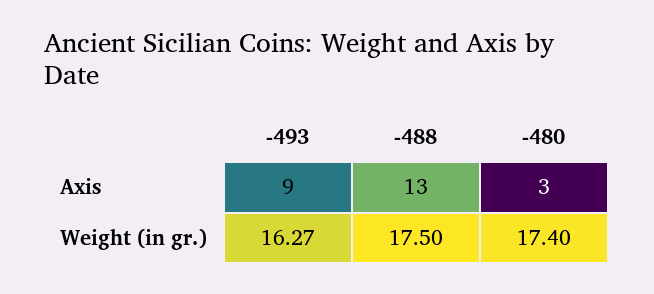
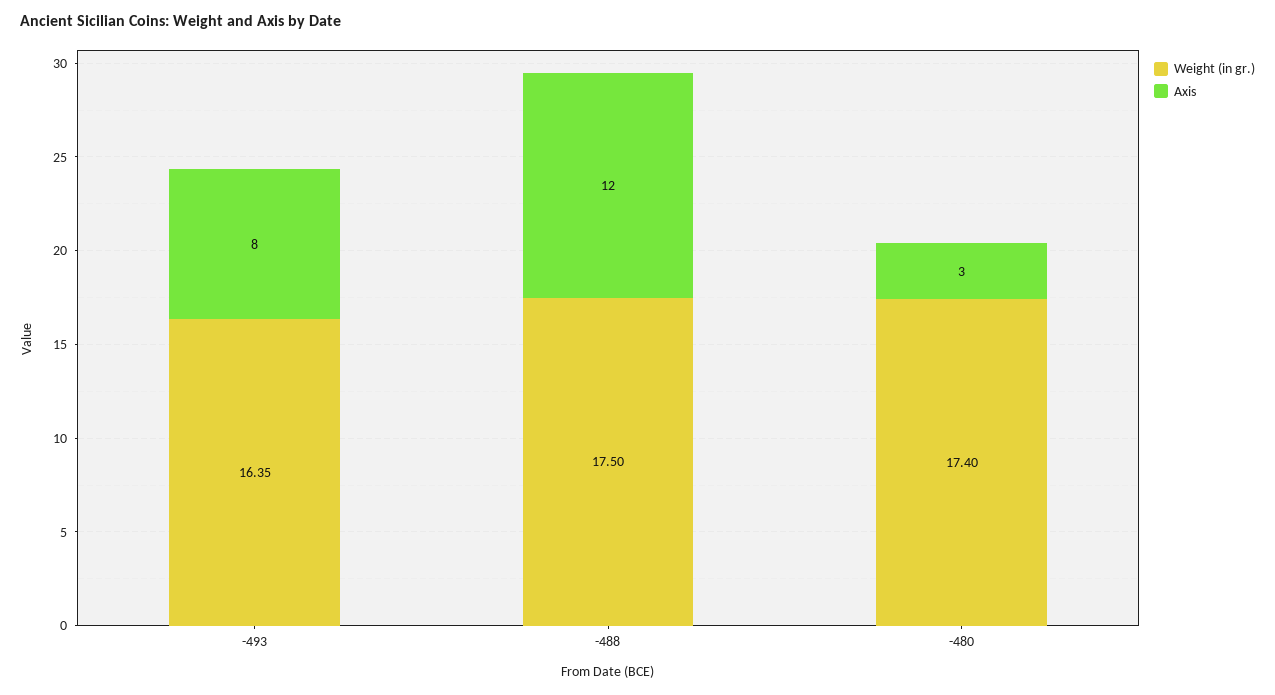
Axis, -493: 9 -> 8
Axis, -488: 13 -> 12
Weight (in gr.), -493: 16.27 -> 16.35

